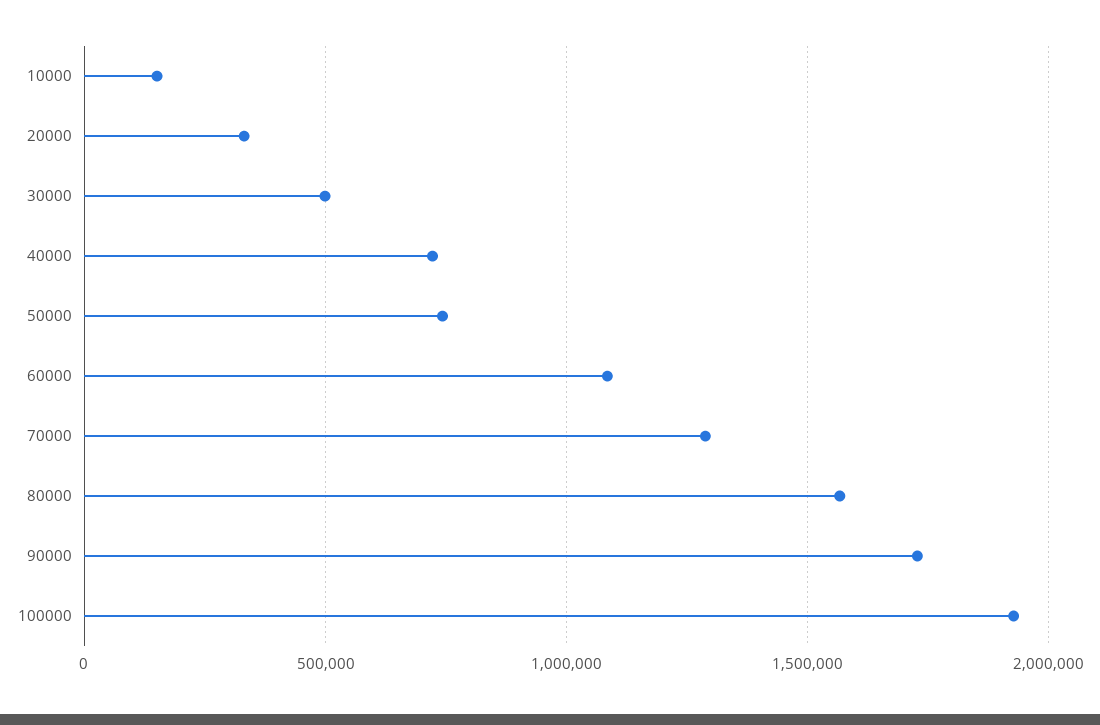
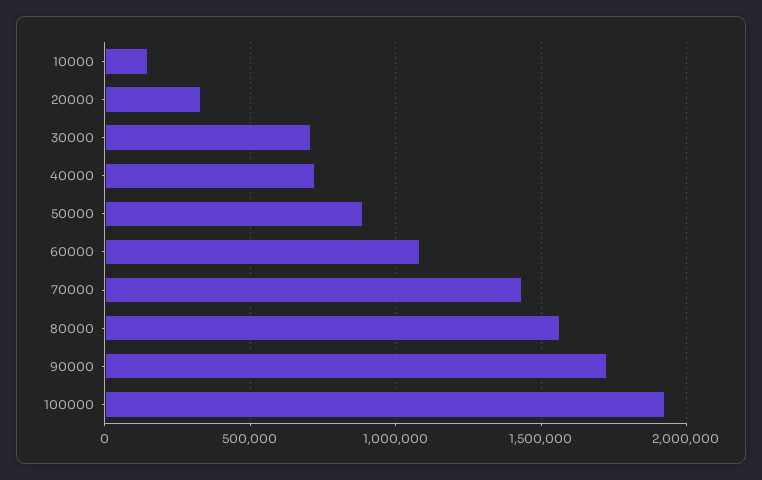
30000: 500000 -> 700000
50000: 750000 -> 900000
70000: 1300000 -> 1450000

